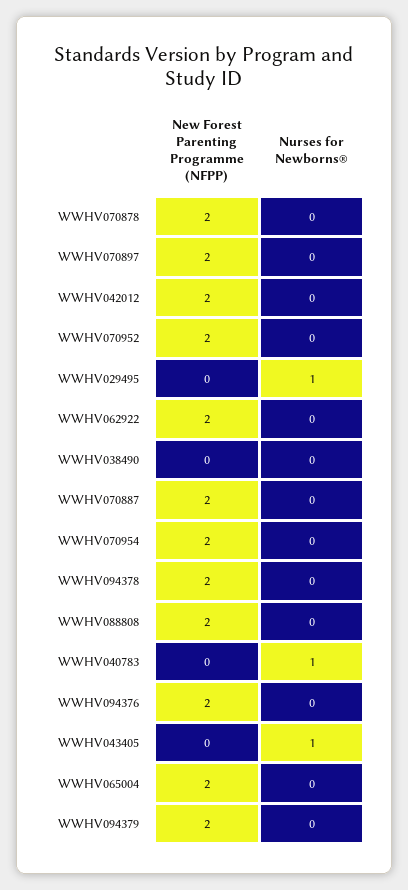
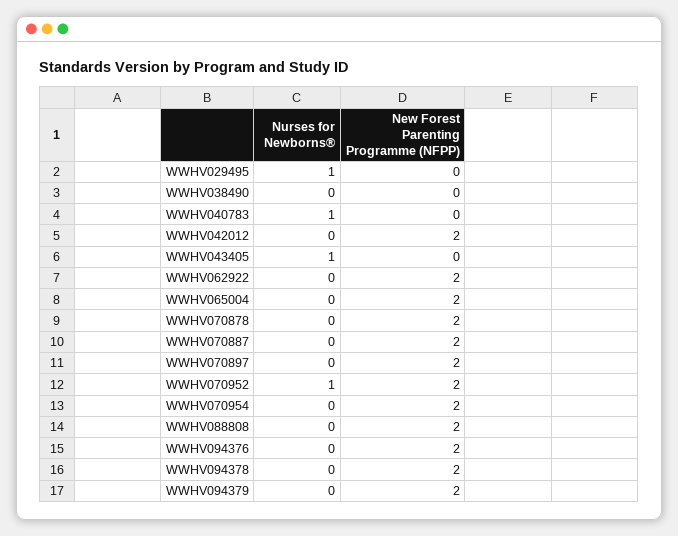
Nurses for Newborns®, WWHV070952: 0 -> 1

